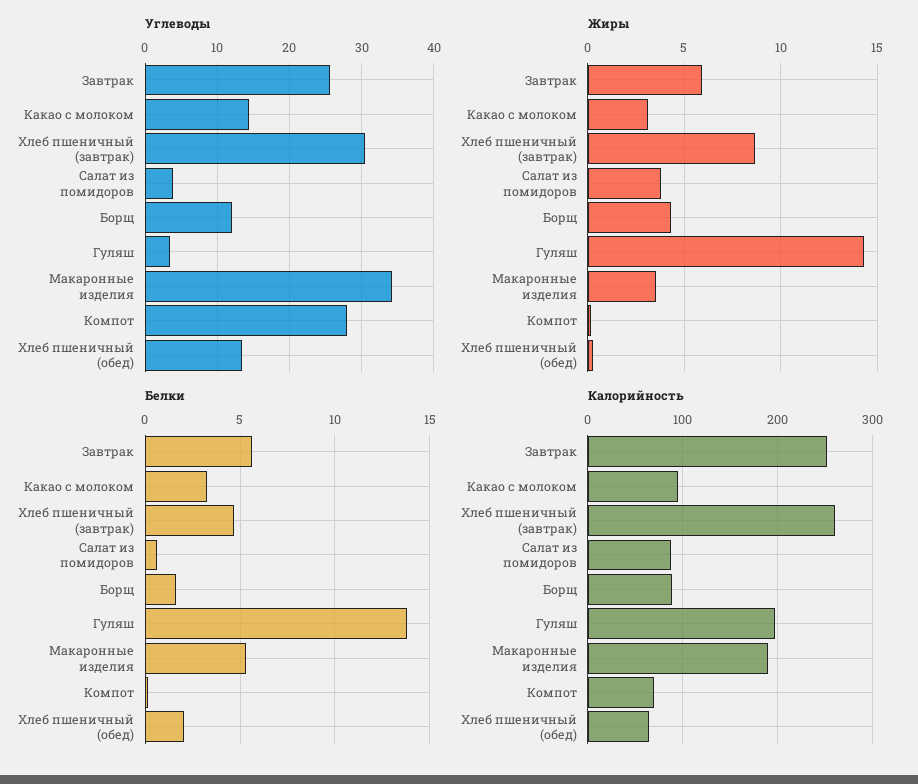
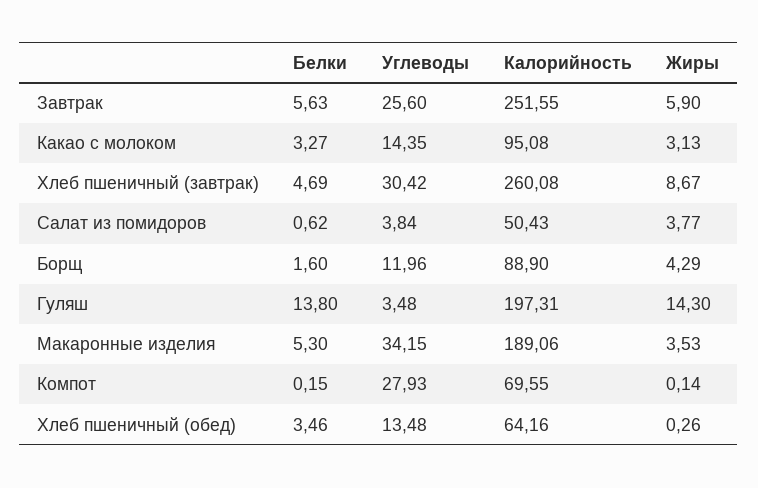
Белки, Хлеб пшеничный (обед): 2 -> 3.46
Калорийность, Салат из помидоров: 90 -> 50.43

